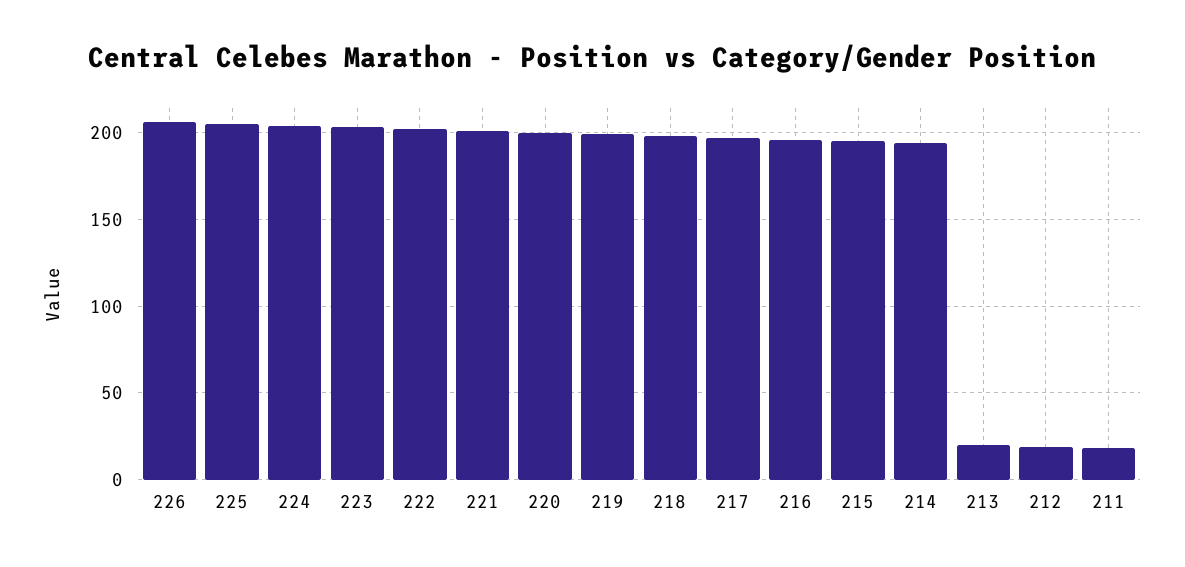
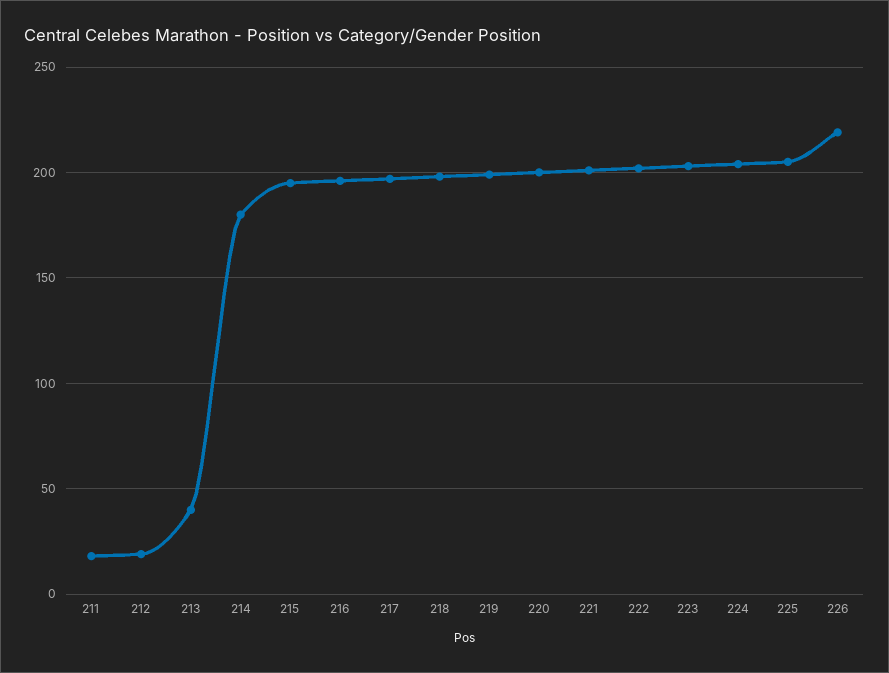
226: 205 -> 220
214: 195 -> 180
213: 20 -> 40

